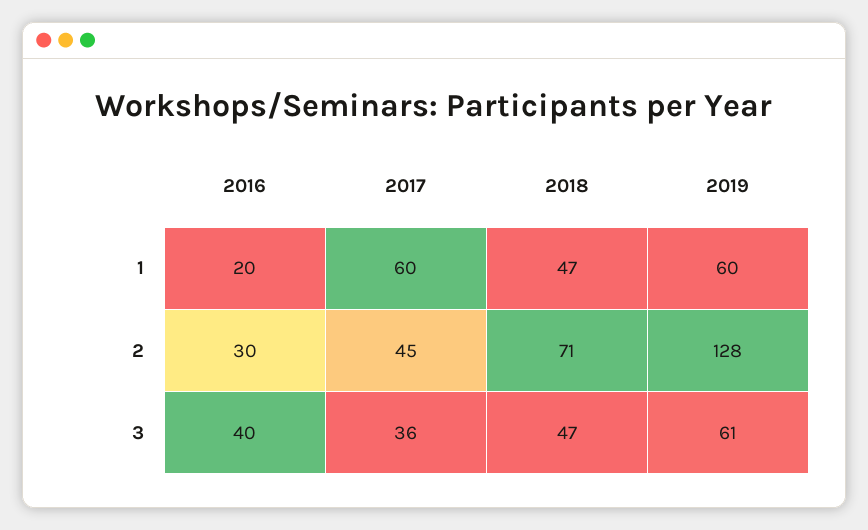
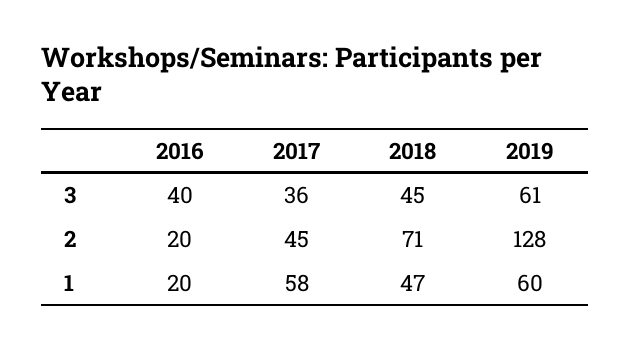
2017, 1: 60 -> 58
2016, 2: 30 -> 20
2018, 3: 47 -> 45

